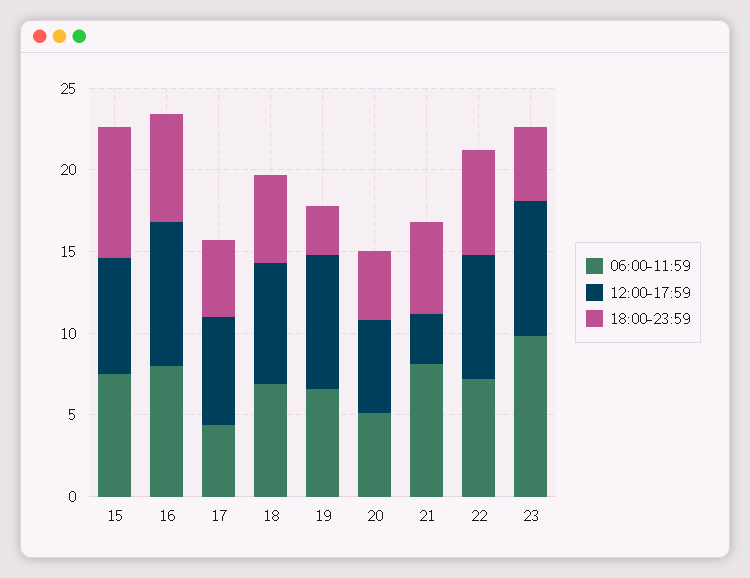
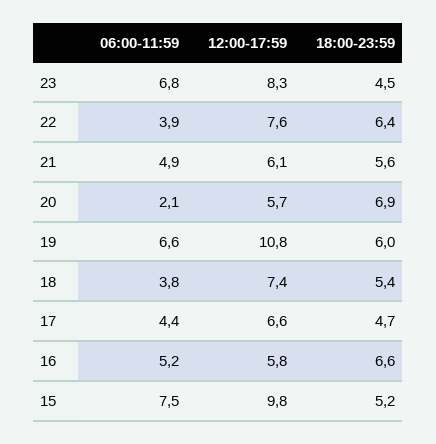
12:00-17:59, 15: 7 -> 9.8
18:00-23:59, 15: 8 -> 5.2
06:00-11:59, 16: 8 -> 5.2
12:00-17:59, 16: 9 -> 5.8
06:00-11:59, 18: 7 -> 3.8
12:00-17:59, 19: 8 -> 10.8
18:00-23:59, 19: 3 -> 6
06:00-11:59, 20: 5 -> 2.1
18:00-23:59, 20: 4 -> 6.9
06:00-11:59, 21: 8 -> 4.9
12:00-17:59, 21: 3 -> 6.1
06:00-11:59, 22: 7 -> 3.9
06:00-11:59, 23: 10 -> 6.8

